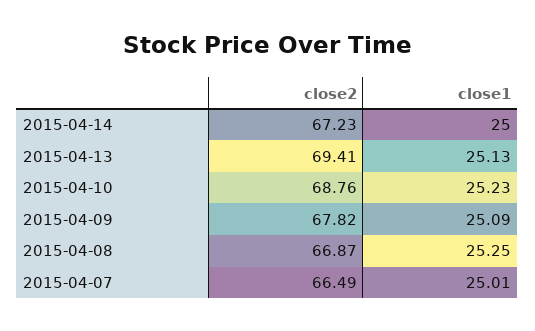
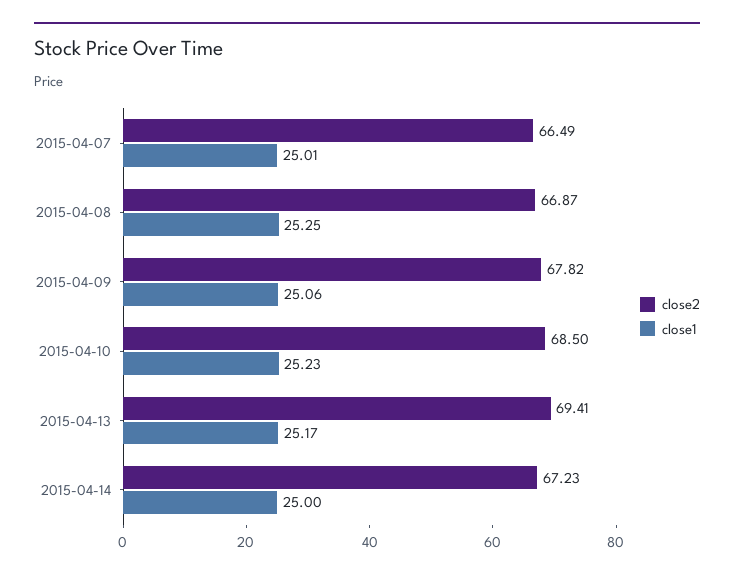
close1, 2015-04-13: 25.13 -> 25.17
close2, 2015-04-10: 68.76 -> 68.5
close1, 2015-04-09: 25.09 -> 25.06

